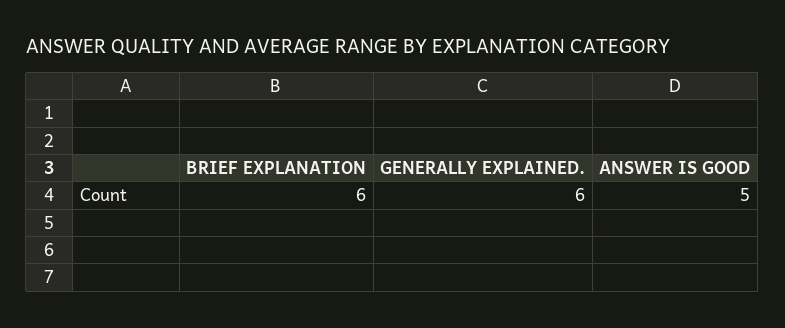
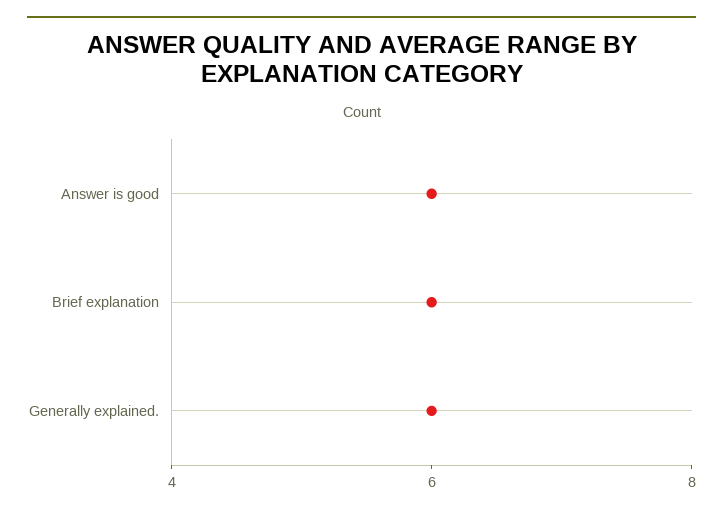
ANSWER IS GOOD: 5 -> 6

